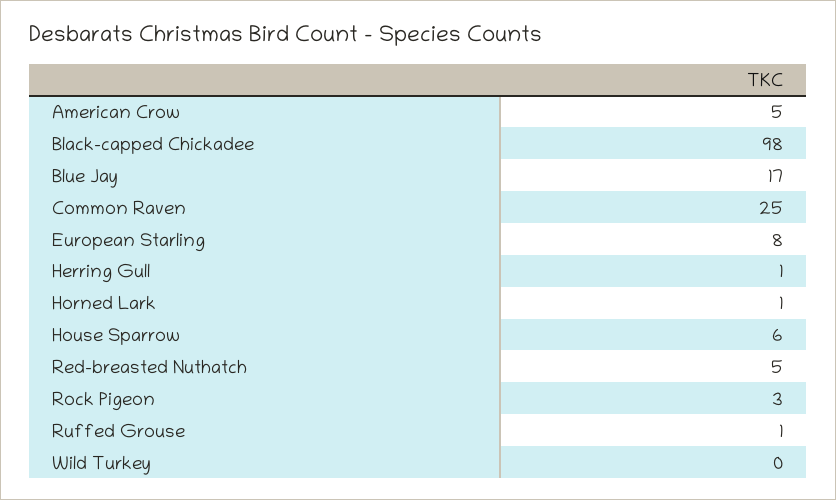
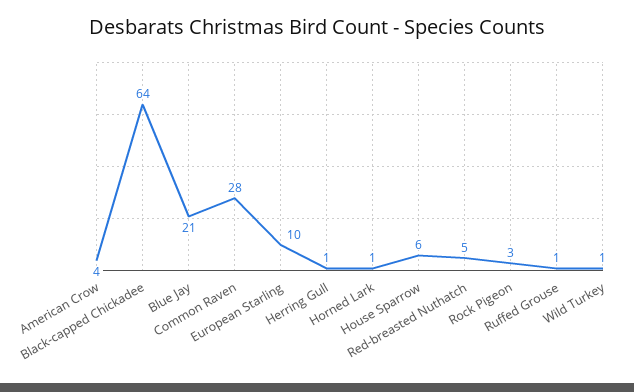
American Crow: 5 -> 4
Black-capped Chickadee: 98 -> 64
Blue Jay: 17 -> 21
Common Raven: 25 -> 28
European Starling: 8 -> 10
Wild Turkey: 0 -> 1

